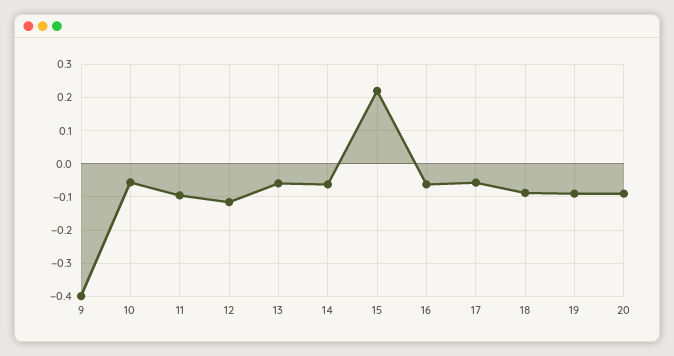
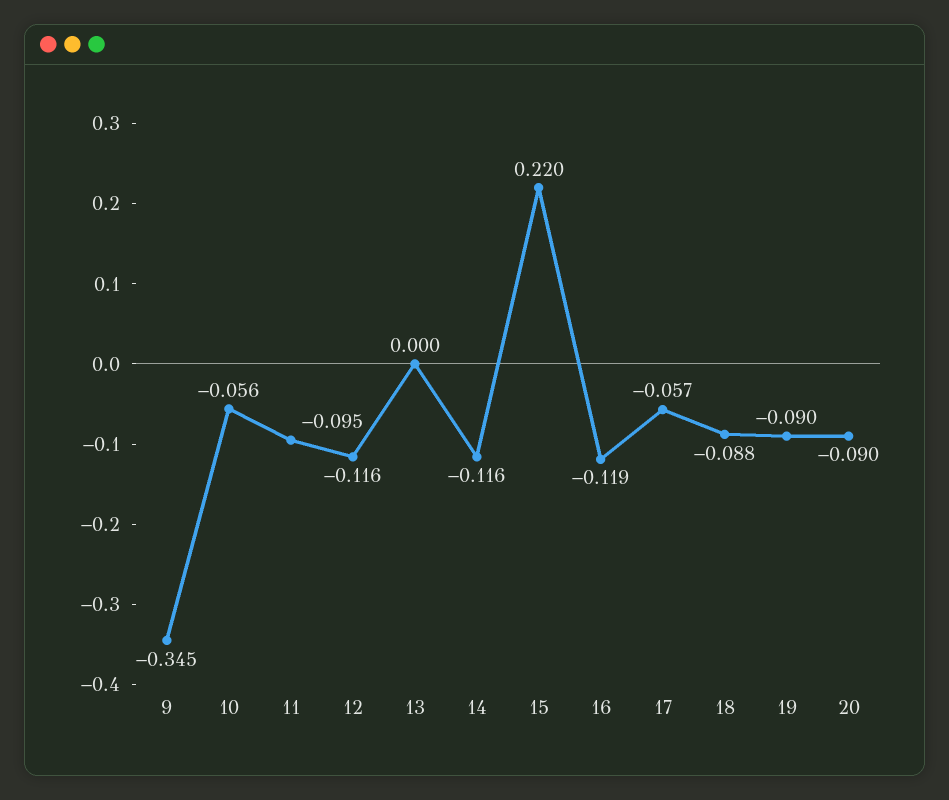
9: -0.4 -> -0.345
13: -0.06 -> 0
14: -0.06 -> -0.116
16: -0.06 -> -0.119

